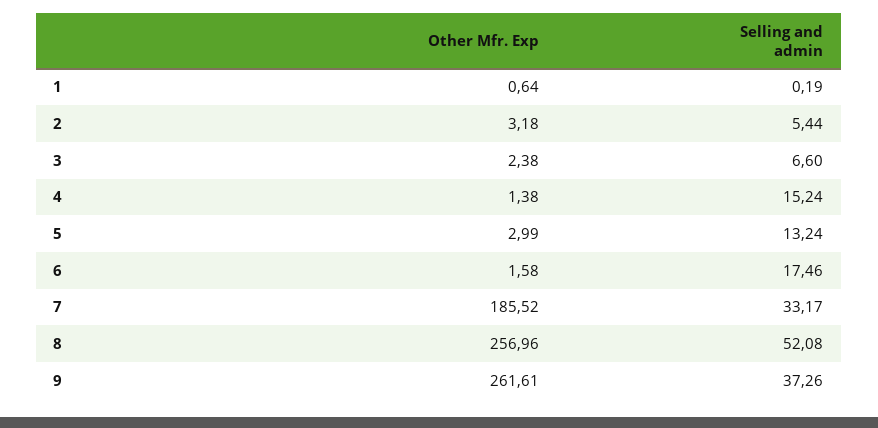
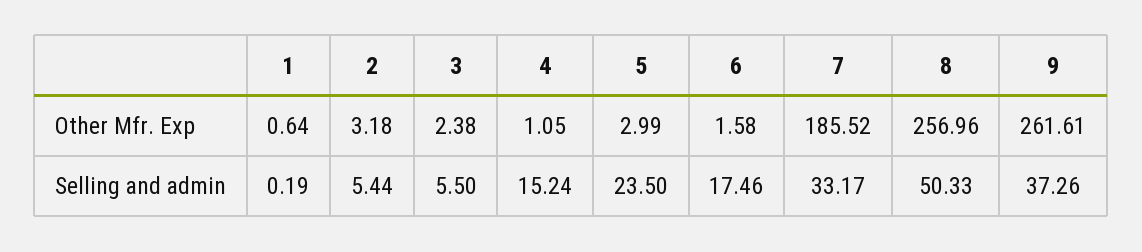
Selling and admin, 3: 6.6 -> 5.5
Other Mfr. Exp, 4: 1.38 -> 1.05
Selling and admin, 5: 13.24 -> 23.5
Selling and admin, 8: 52.08 -> 50.33

